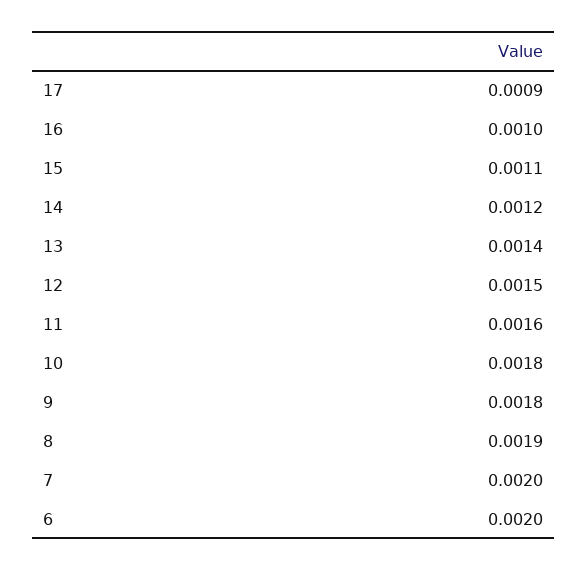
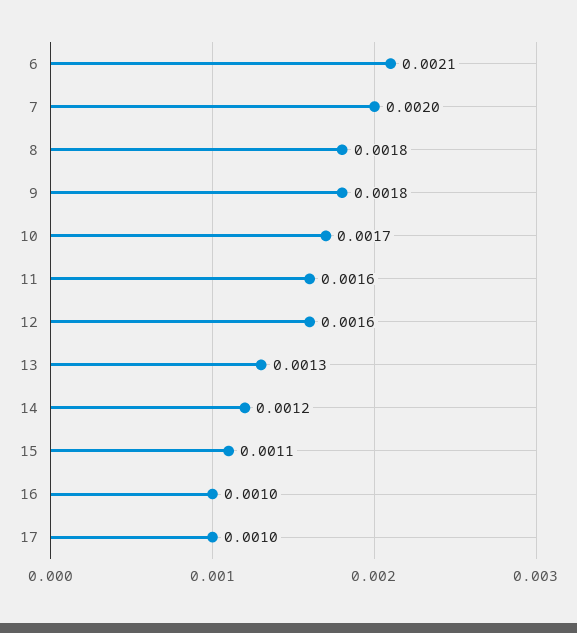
17: 0.0009 -> 0.001
13: 0.0014 -> 0.0013
12: 0.0015 -> 0.0016
10: 0.0018 -> 0.0017
8: 0.0019 -> 0.0018
6: 0.002 -> 0.0021

